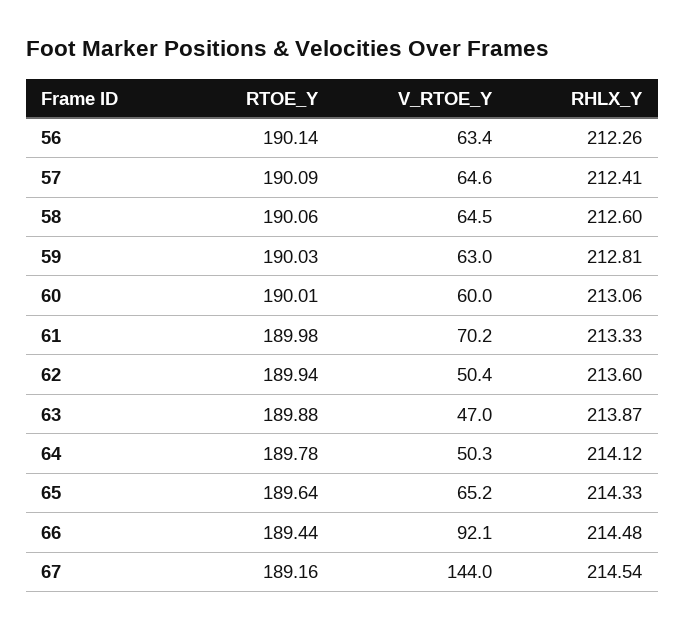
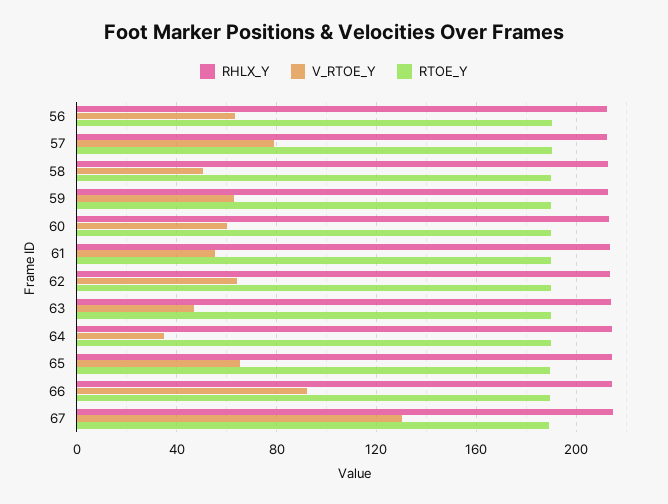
V_RTOE_Y, 57: 64.6 -> 80
V_RTOE_Y, 58: 64.5 -> 50
V_RTOE_Y, 61: 70.2 -> 55
V_RTOE_Y, 62: 50.4 -> 65
V_RTOE_Y, 64: 50.3 -> 35
V_RTOE_Y, 67: 144 -> 130

